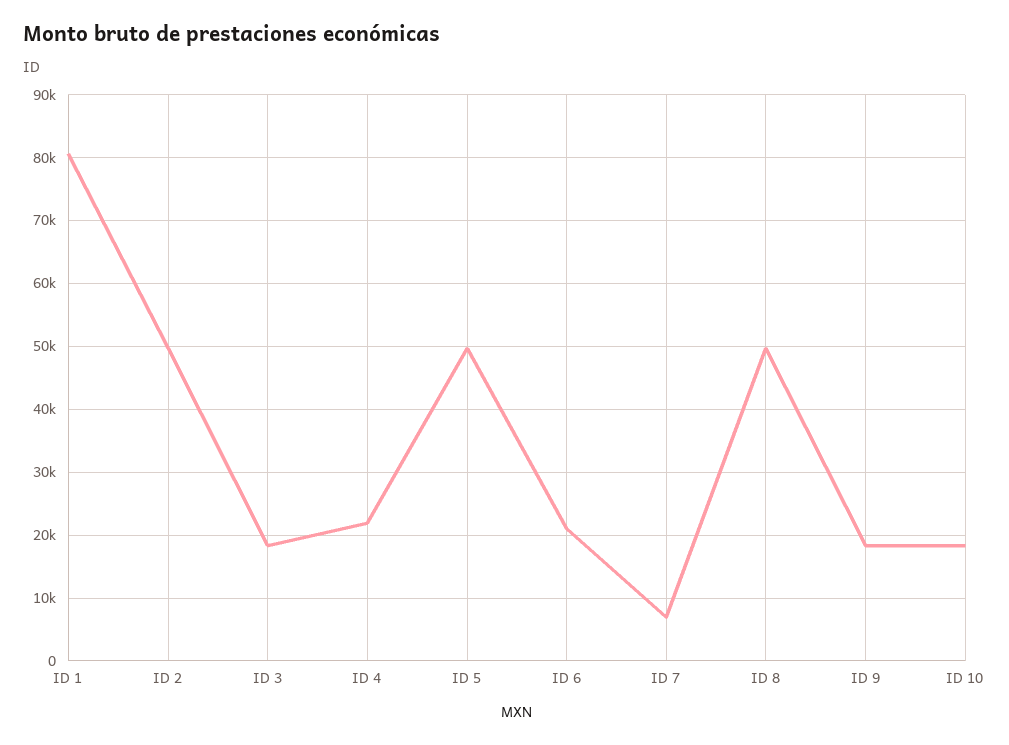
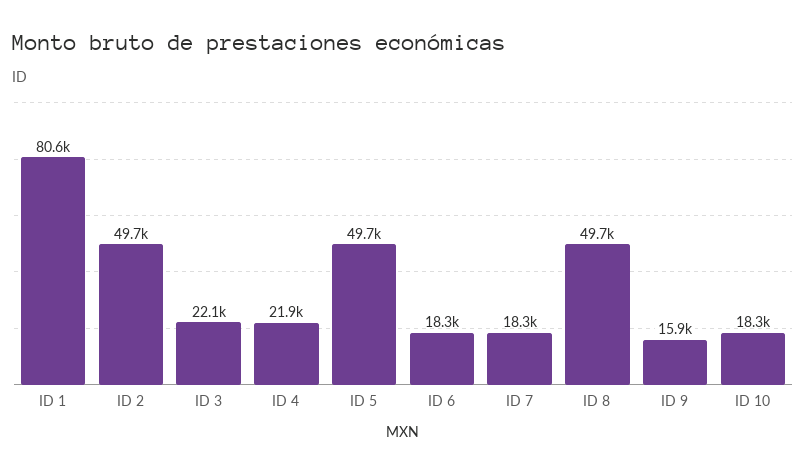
ID 3: 18000 -> 22100
ID 6: 21000 -> 18300
ID 7: 7000 -> 18300
ID 9: 18000 -> 15900

